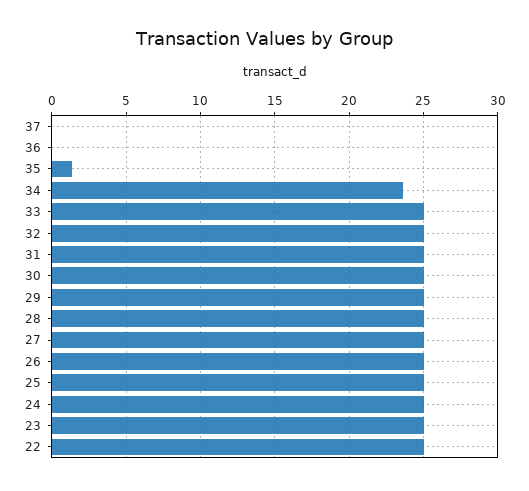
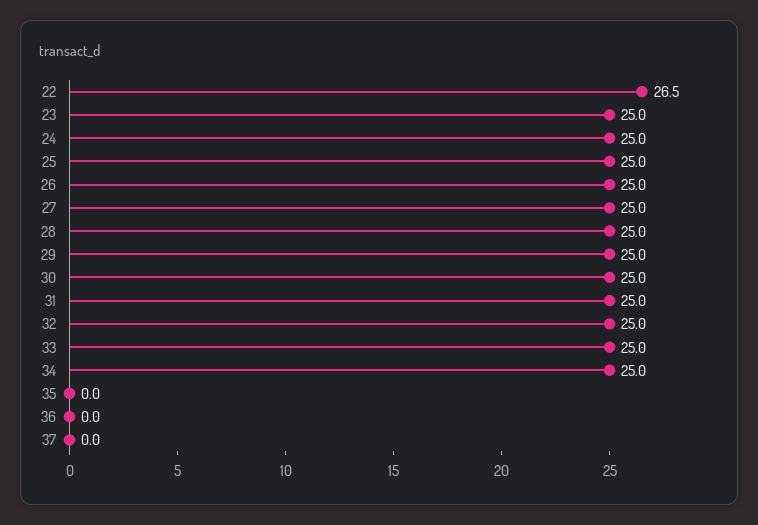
35: 1.5 -> 0
34: 23.5 -> 25
22: 25 -> 26.5

